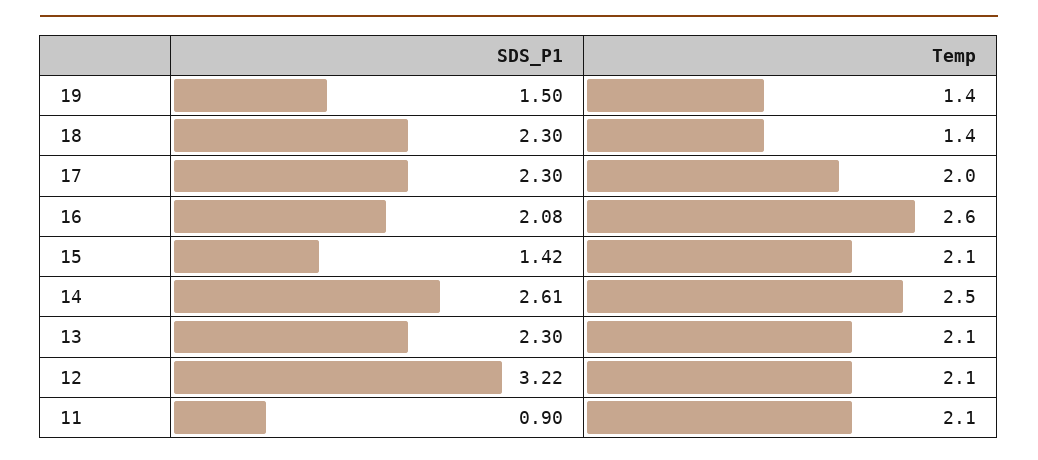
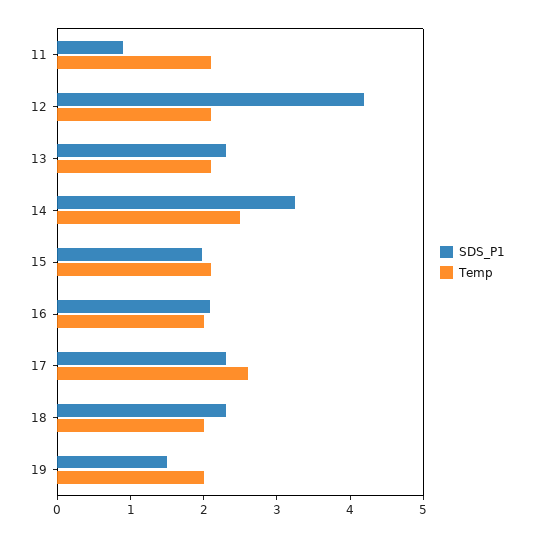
Temp, 19: 1.4 -> 2
Temp, 18: 1.4 -> 2
Temp, 17: 2 -> 2.6
Temp, 16: 2.6 -> 2
SDS_P1, 15: 1.42 -> 2
SDS_P1, 14: 2.61 -> 3.2
SDS_P1, 12: 3.22 -> 4.2

